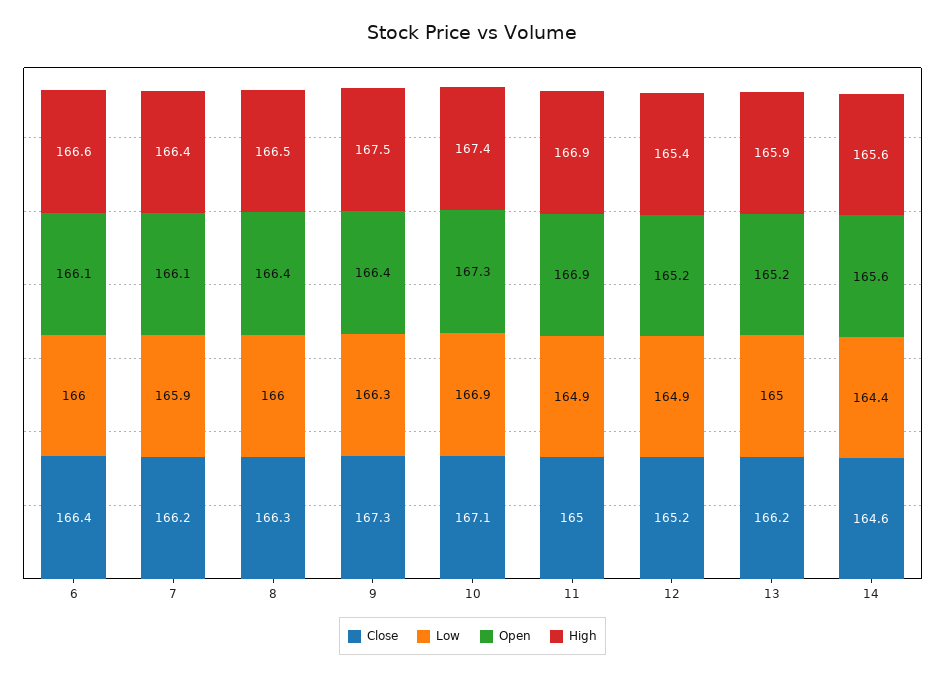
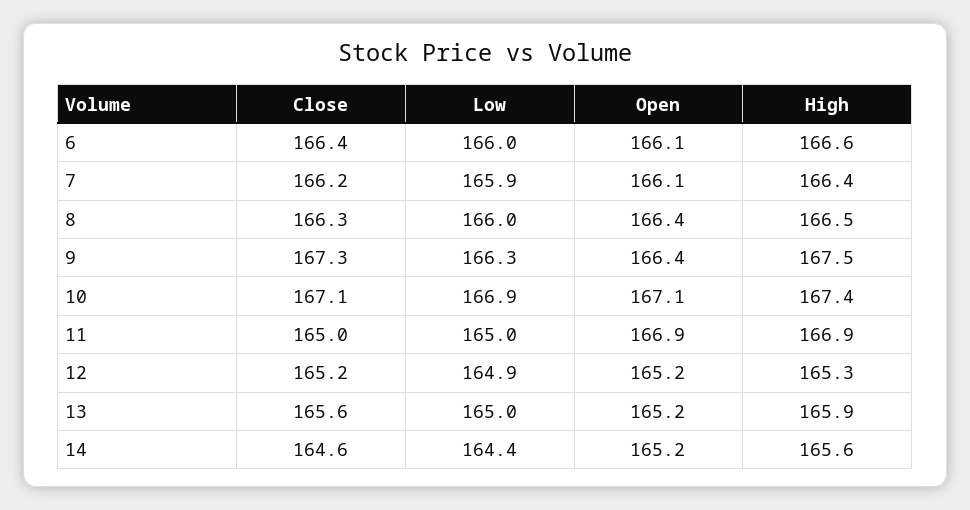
Open, 10: 167.3 -> 167.1
Low, 11: 164.9 -> 165
High, 12: 165.4 -> 165.3
Close, 13: 166.2 -> 165.6
Open, 14: 165.6 -> 165.2

